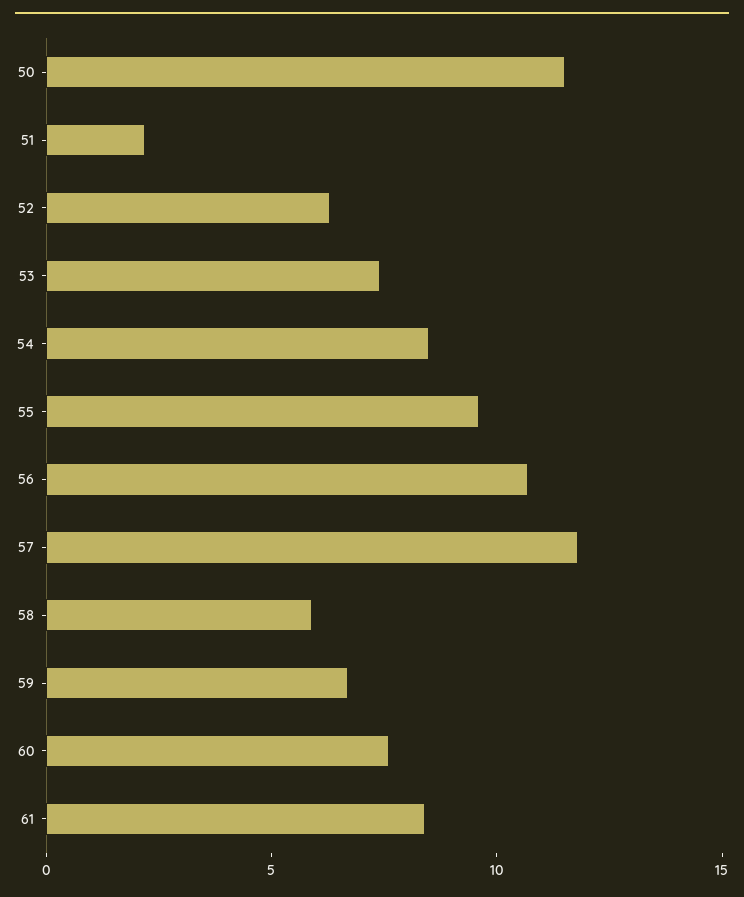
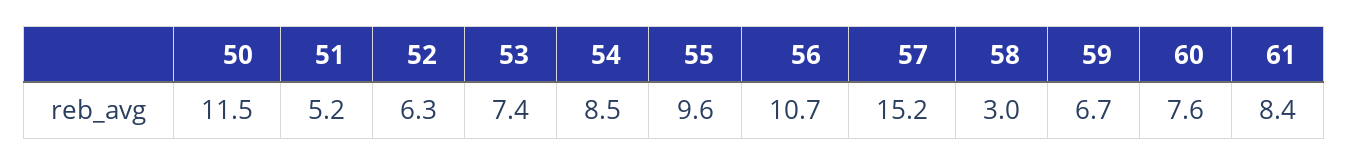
51: 2 -> 5.2
57: 12 -> 15.2
58: 6 -> 3

